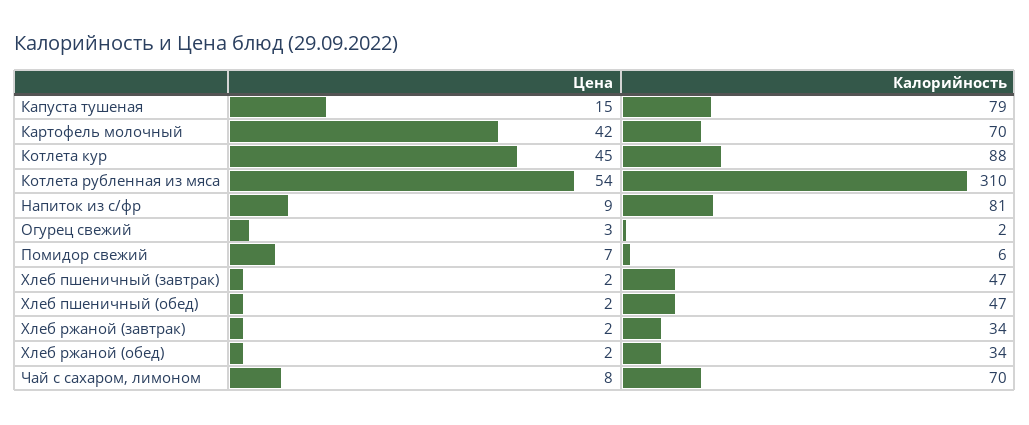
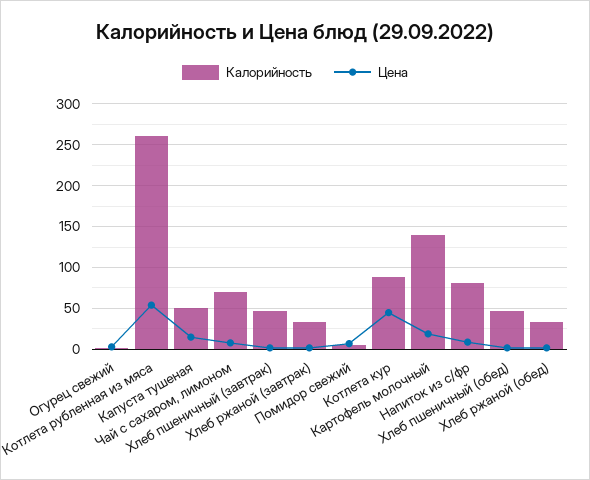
Калорийность, Капуста тушеная: 79 -> 50
Цена, Картофель молочный: 42 -> 20
Калорийность, Картофель молочный: 70 -> 140
Калорийность, Котлета рубленная из мяса: 310 -> 260

